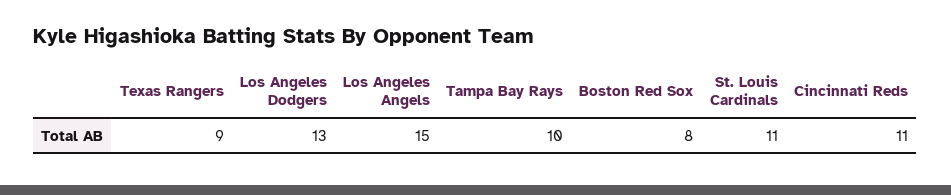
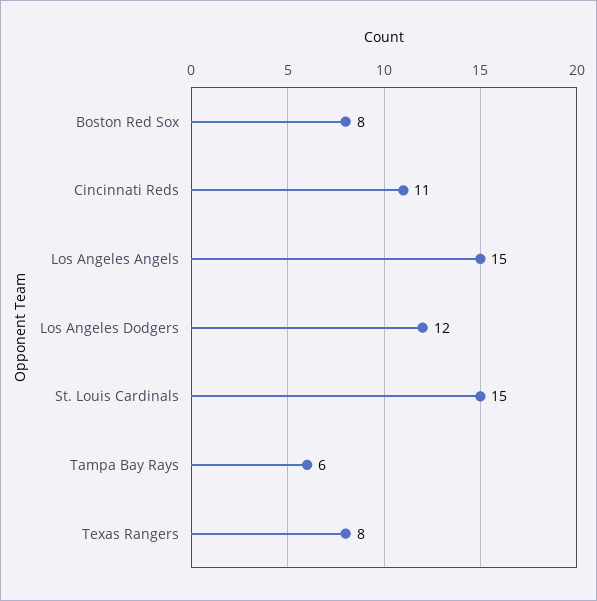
Texas Rangers: 9 -> 8
Los Angeles Dodgers: 13 -> 12
Tampa Bay Rays: 10 -> 6
St. Louis Cardinals: 11 -> 15

